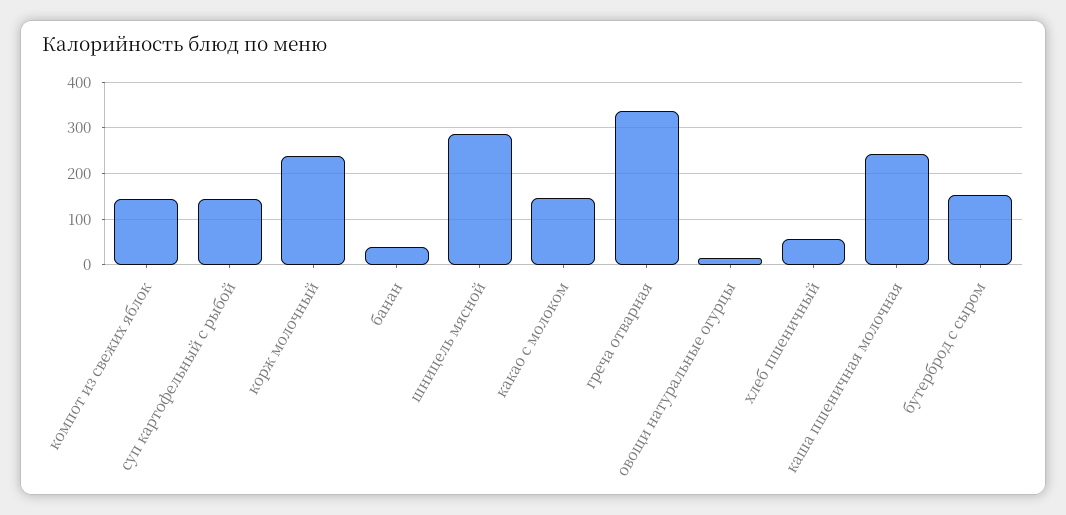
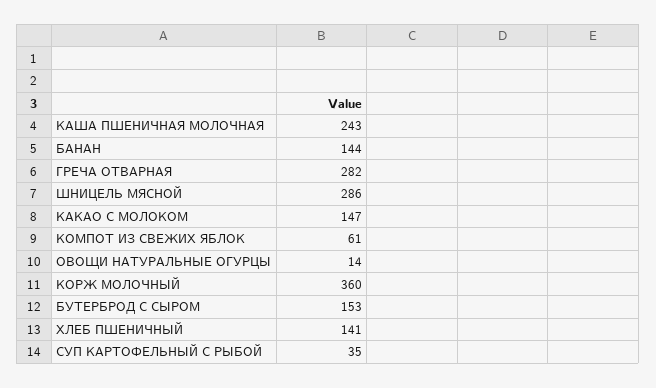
компот из свежих яблок: 140 -> 61
суп картофельный с рыбой: 140 -> 35
корж молочный: 240 -> 360
банан: 40 -> 144
греча отварная: 340 -> 282
хлеб пшеничный: 60 -> 141

